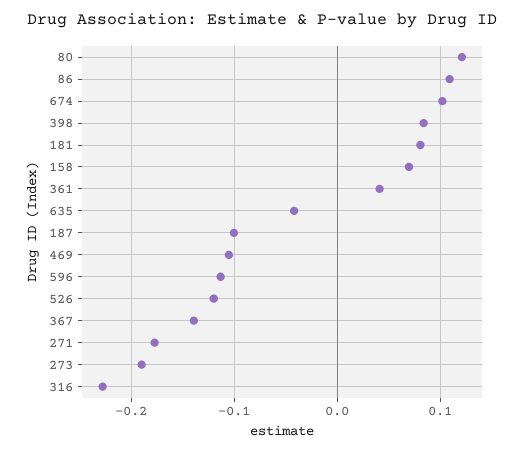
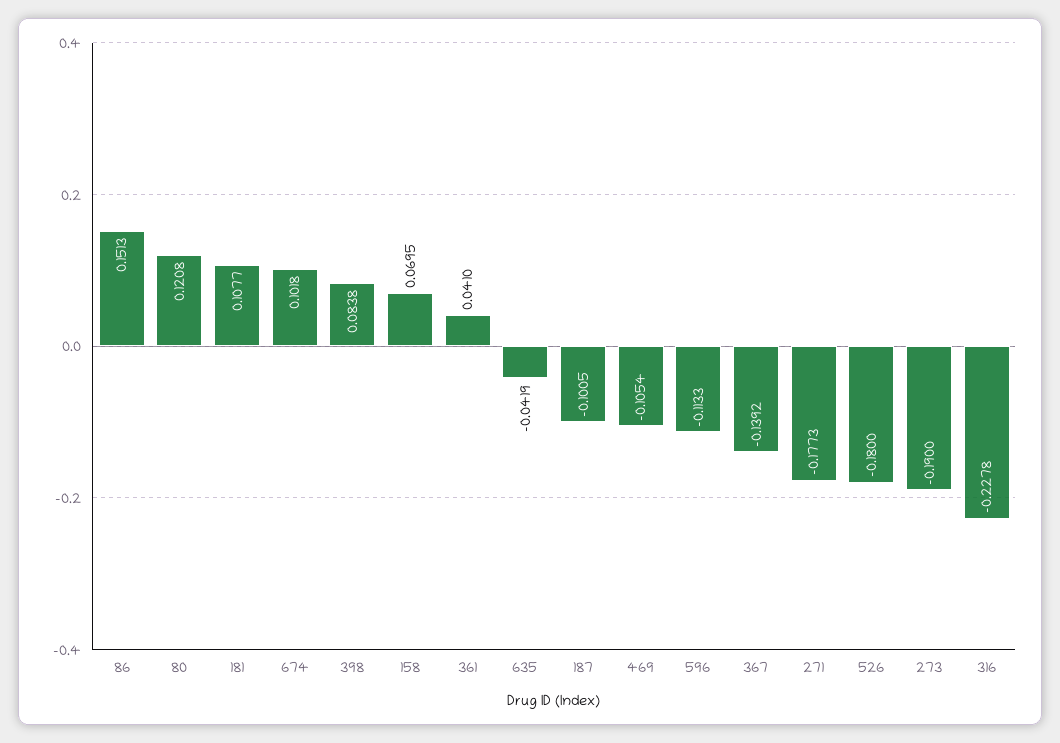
86: 0.11 -> 0.1513
181: 0.08 -> 0.1077
526: -0.12 -> -0.18

